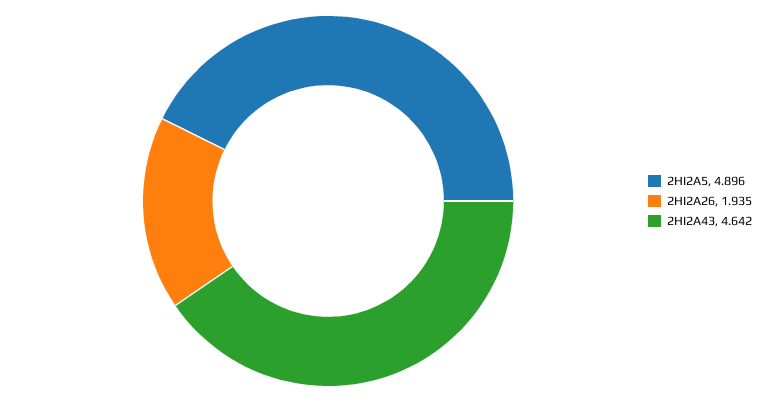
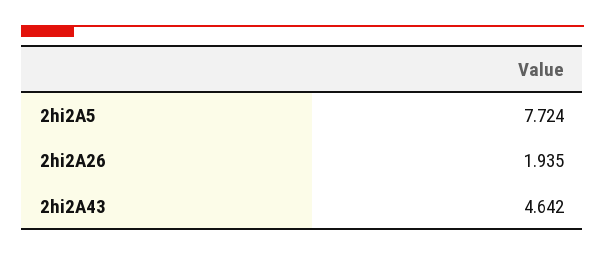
2HI2A5: 4.896 -> 7.724

